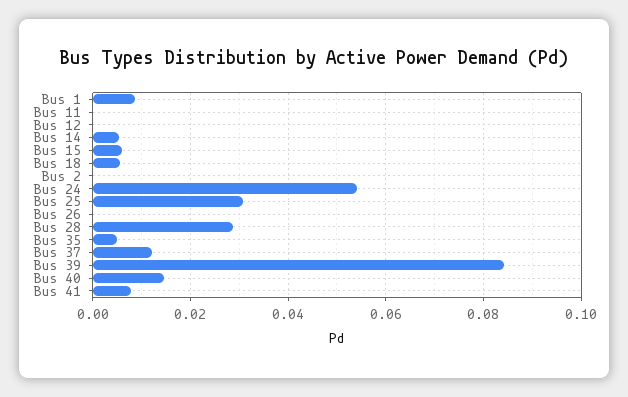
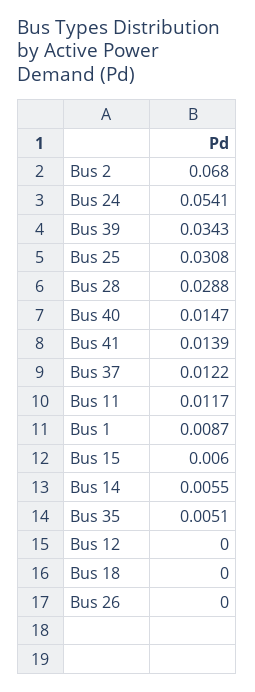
Bus 11: 0 -> 0.0117
Bus 18: 0.006 -> 0
Bus 2: 0 -> 0.068
Bus 39: 0.084 -> 0.0343
Bus 41: 0.008 -> 0.0139

